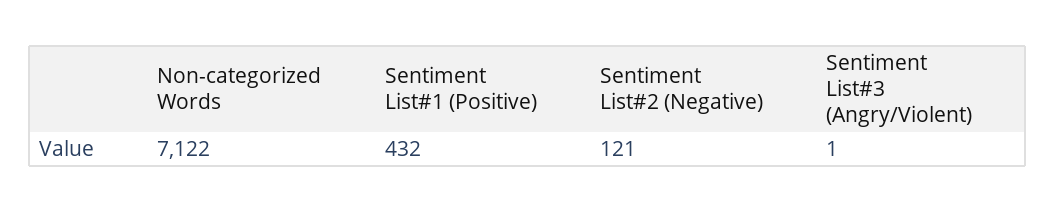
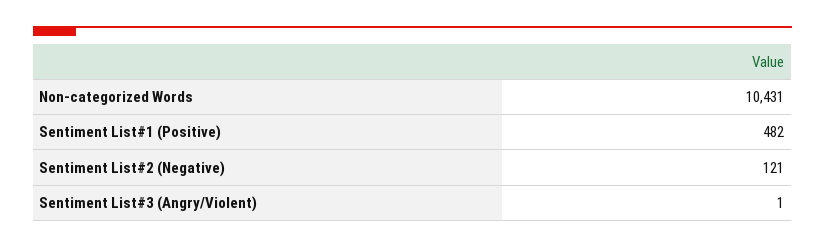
Non-categorized Words: 7122 -> 10431
Sentiment List#1 (Positive): 432 -> 482

